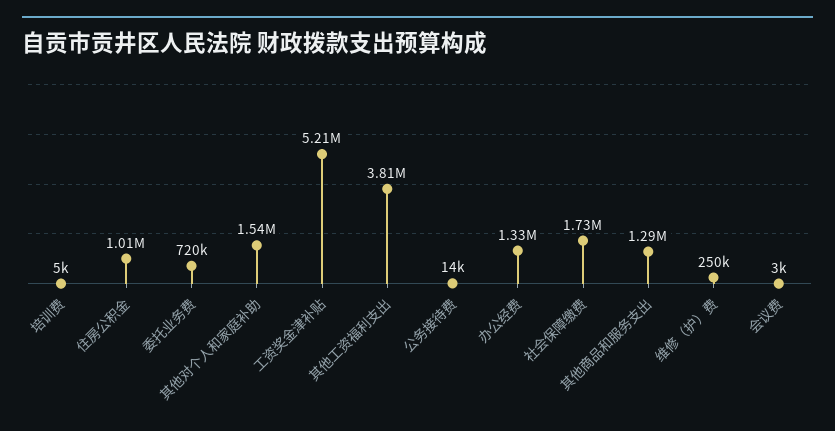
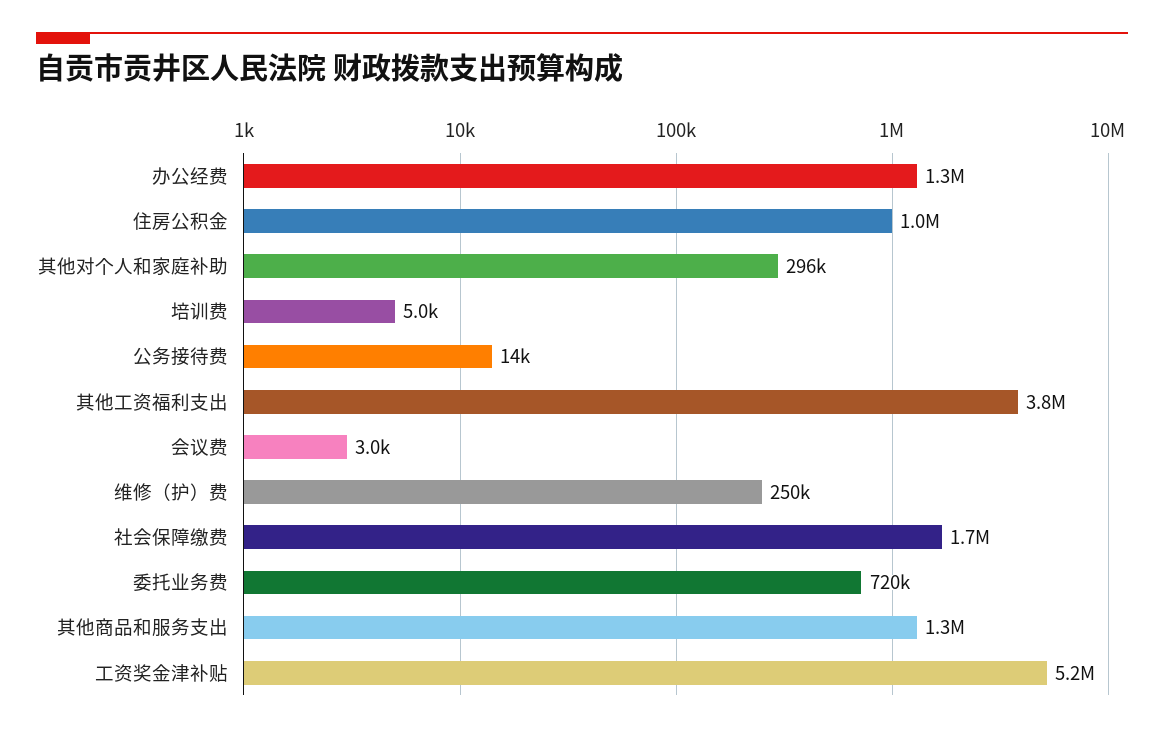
其他对个人和家庭补助: 1540000 -> 296000

